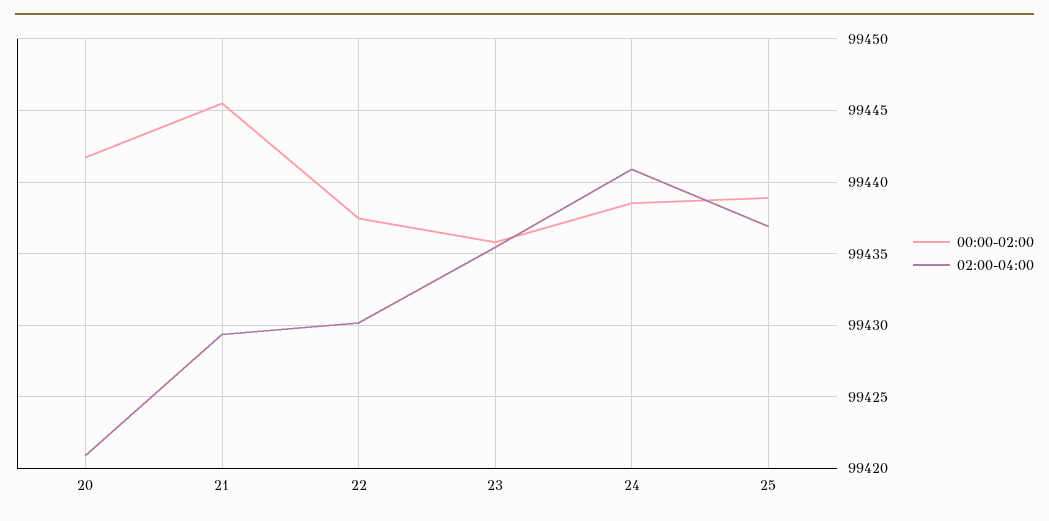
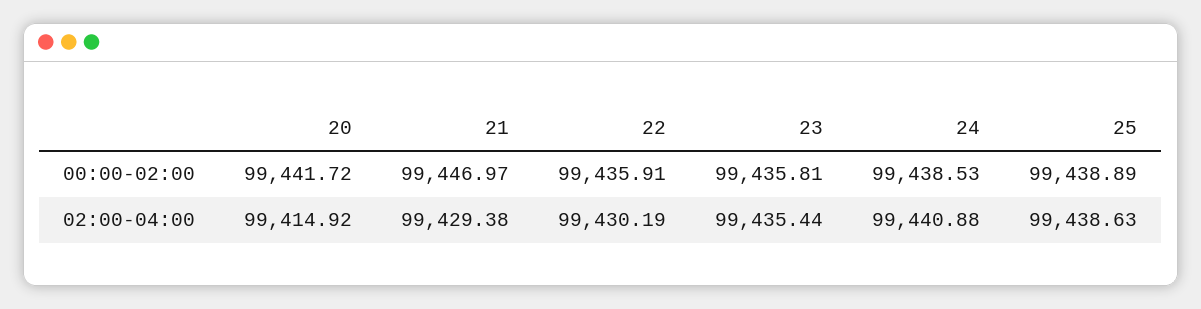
02:00-04:00, 20: 99421 -> 99414.92
00:00-02:00, 21: 99445.5 -> 99446.97
00:00-02:00, 22: 99437.5 -> 99435.91
02:00-04:00, 25: 99437 -> 99438.63

